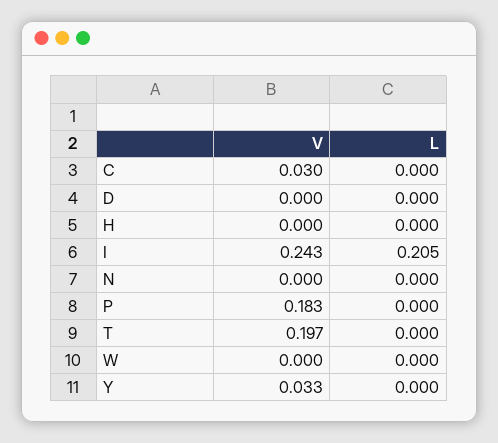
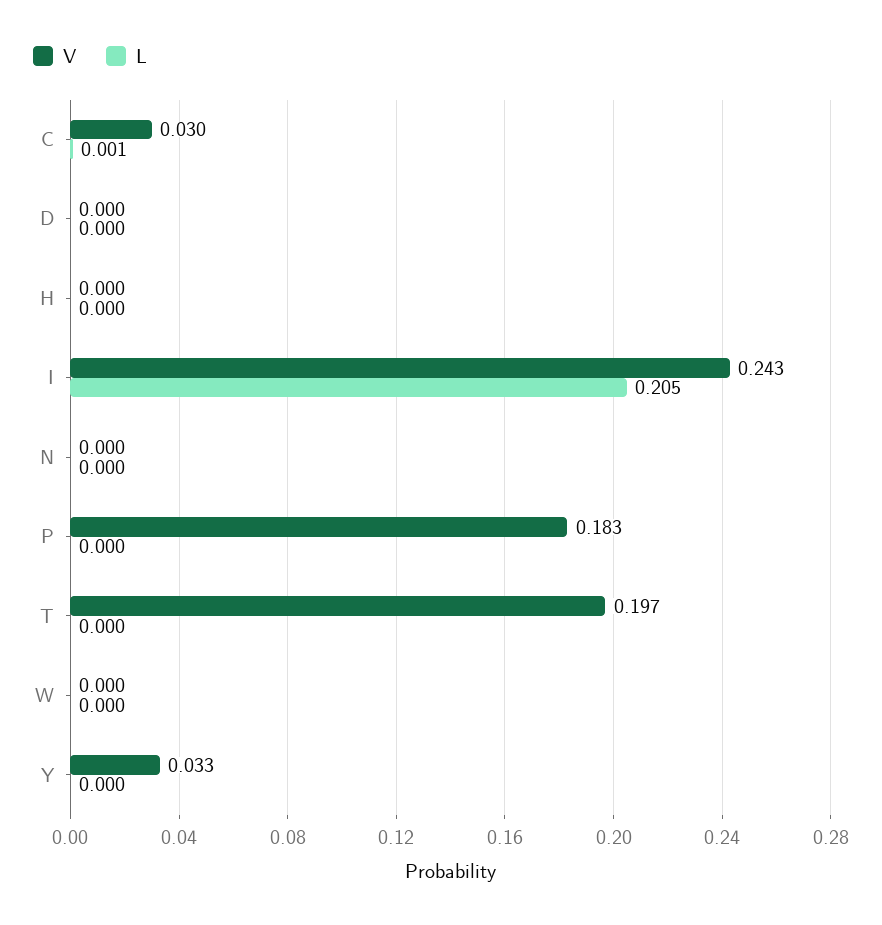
L, C: 0 -> 0.001

